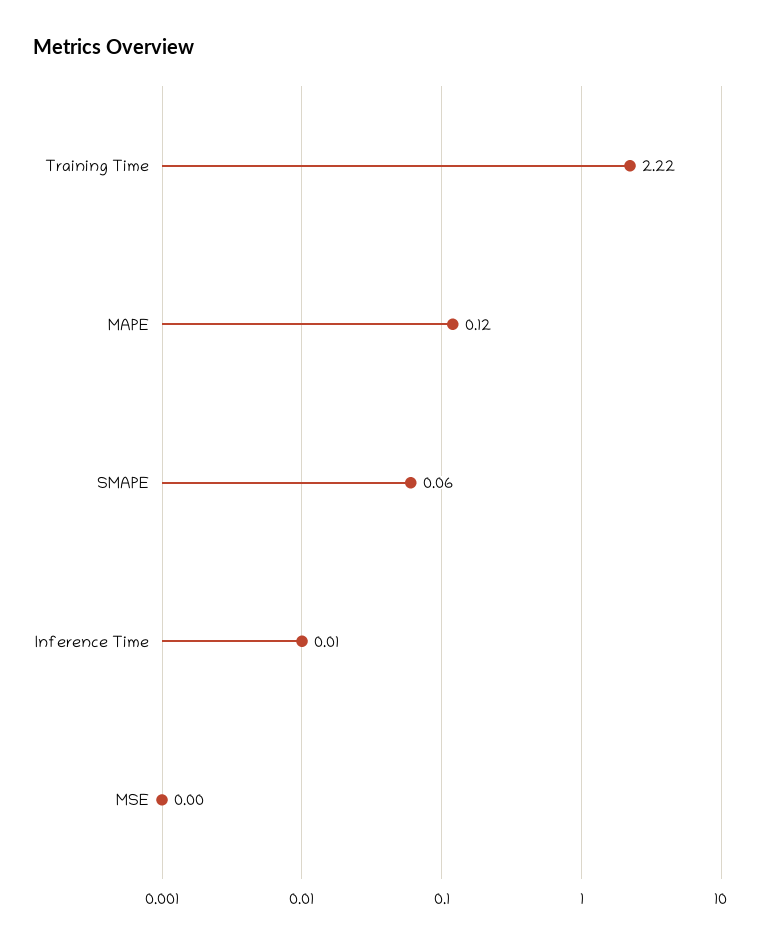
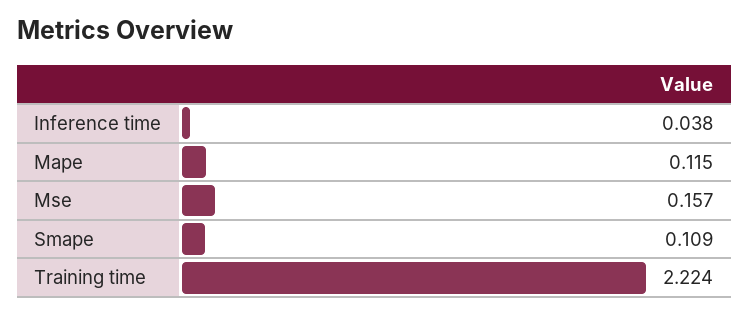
SMAPE: 0.06 -> 0.109
Inference Time: 0.01 -> 0.038
MSE: 0 -> 0.157

